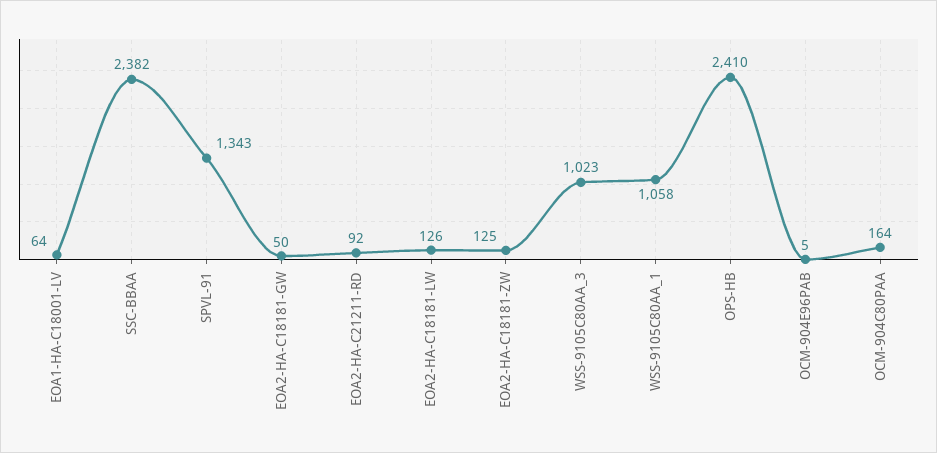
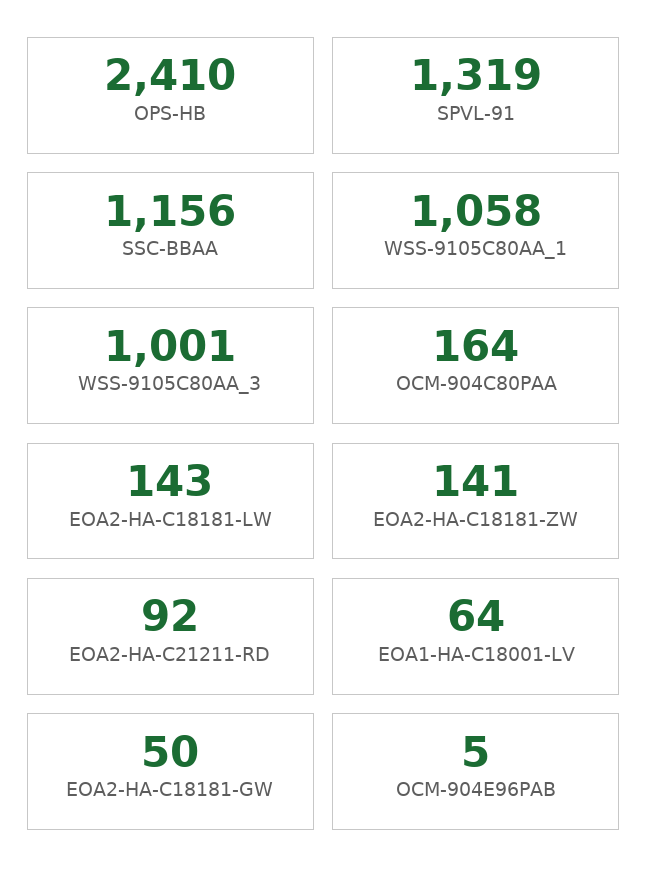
SSC-BBAA: 2382 -> 1156
SPVL-91: 1343 -> 1319
EOA2-HA-C18181-LW: 126 -> 143
EOA2-HA-C18181-ZW: 125 -> 141
WSS-9105C80AA_3: 1023 -> 1001

